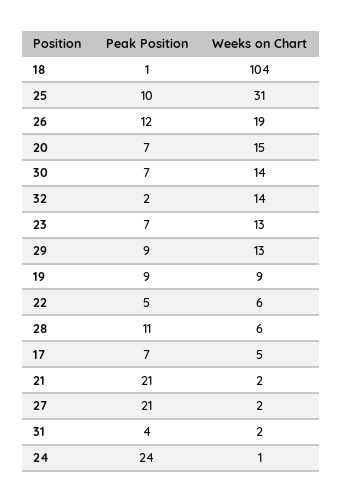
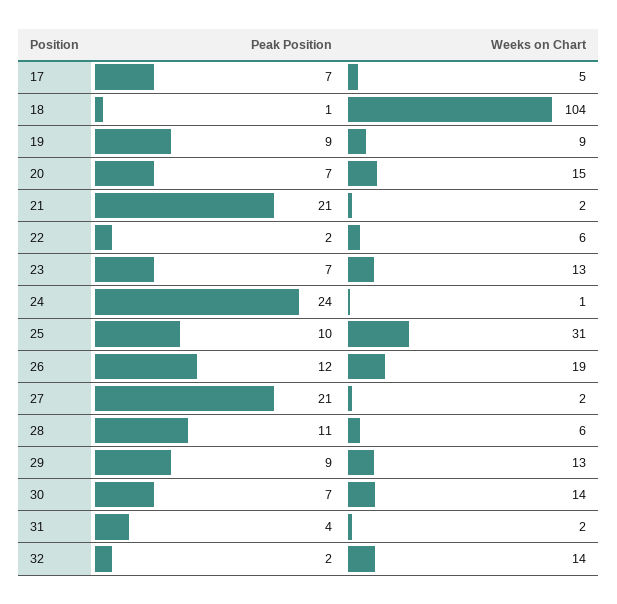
Peak Position, 22: 5 -> 2

